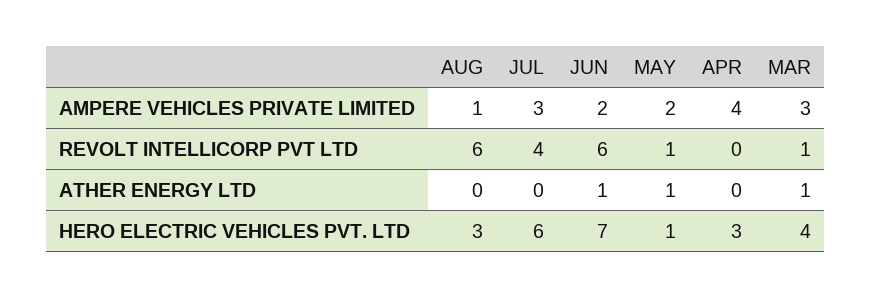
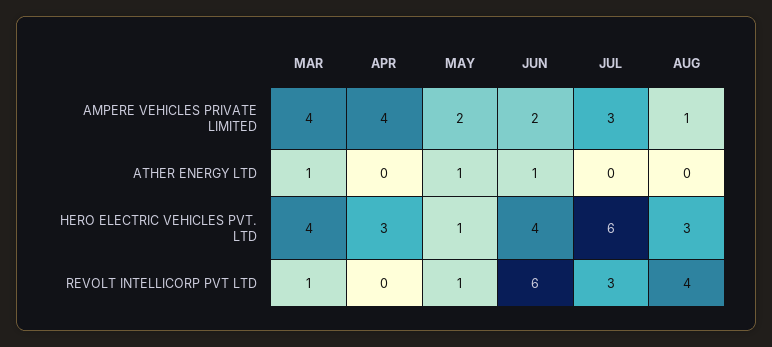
MAR, AMPERE VEHICLES PRIVATE LIMITED: 3 -> 4
AUG, REVOLT INTELLICORP PVT LTD: 6 -> 4
JUL, REVOLT INTELLICORP PVT LTD: 4 -> 3
JUN, HERO ELECTRIC VEHICLES PVT. LTD: 7 -> 4

